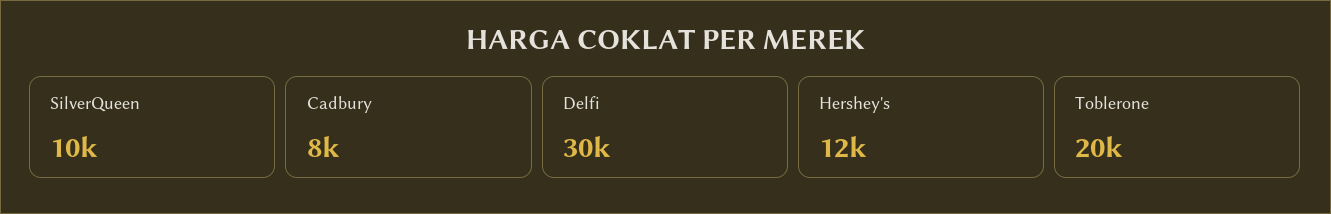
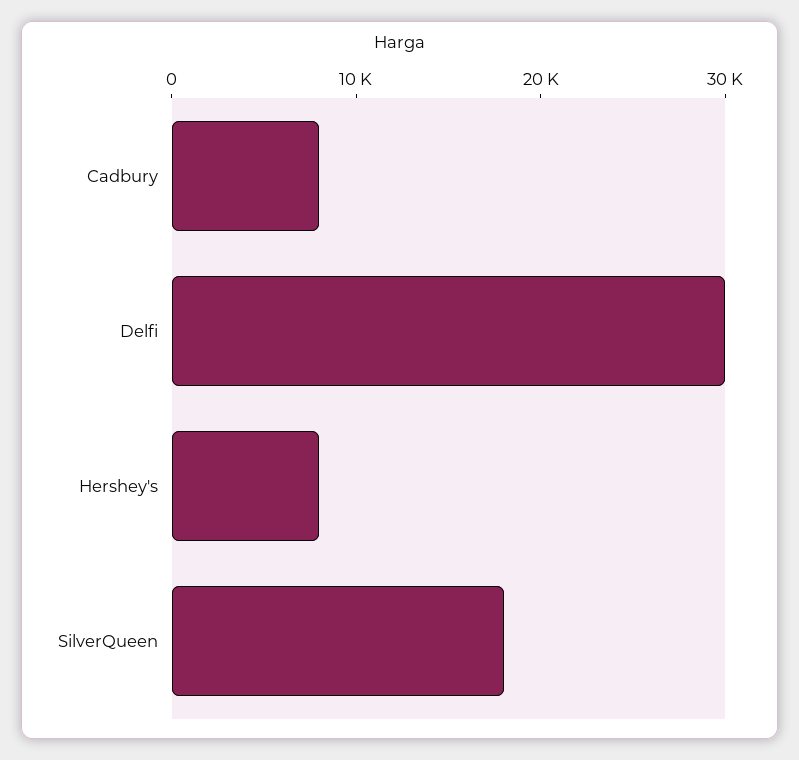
SilverQueen: 10000 -> 18000
Hershey's: 12000 -> 8000
Toblerone: 20000 -> none

